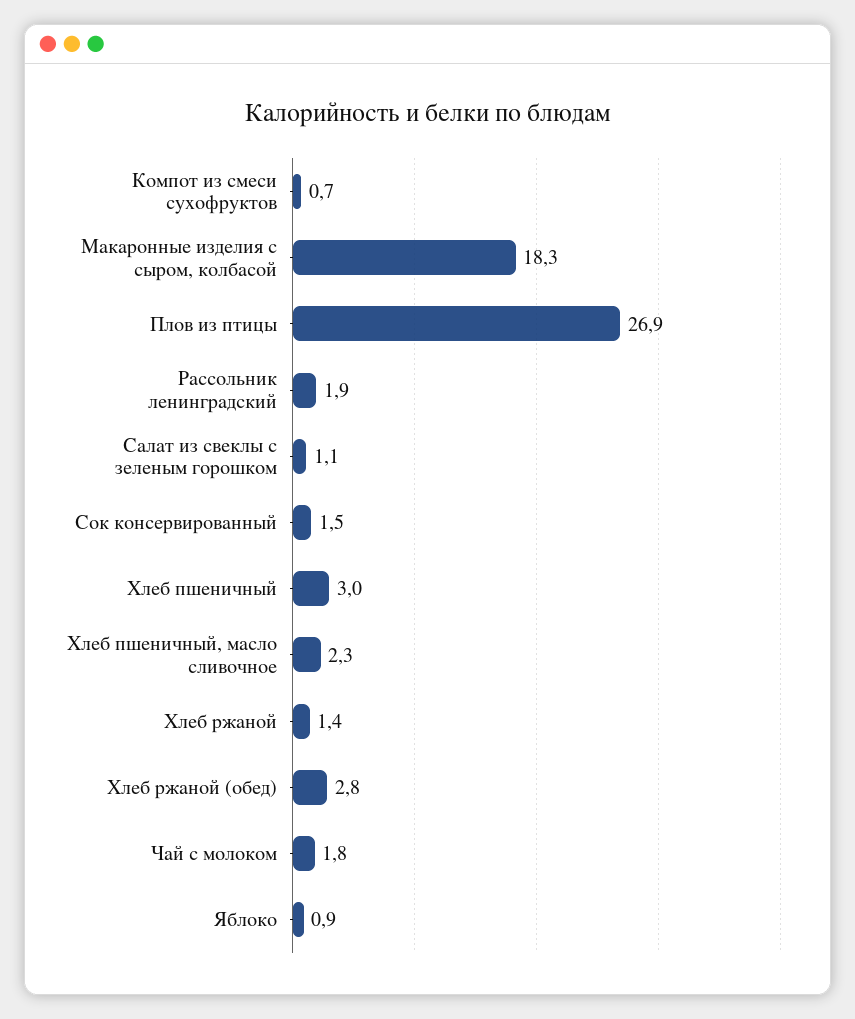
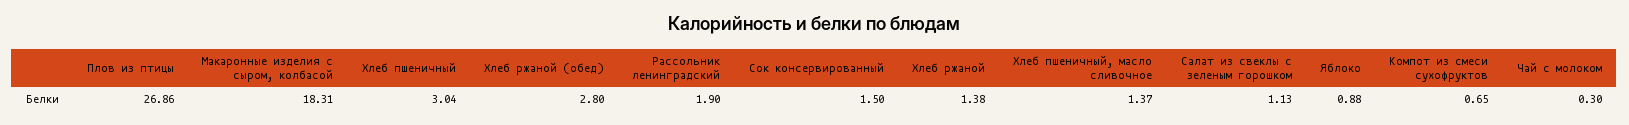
Хлеб пшеничный, масло сливочное: 2.3 -> 1.37
Чай с молоком: 1.8 -> 0.3

